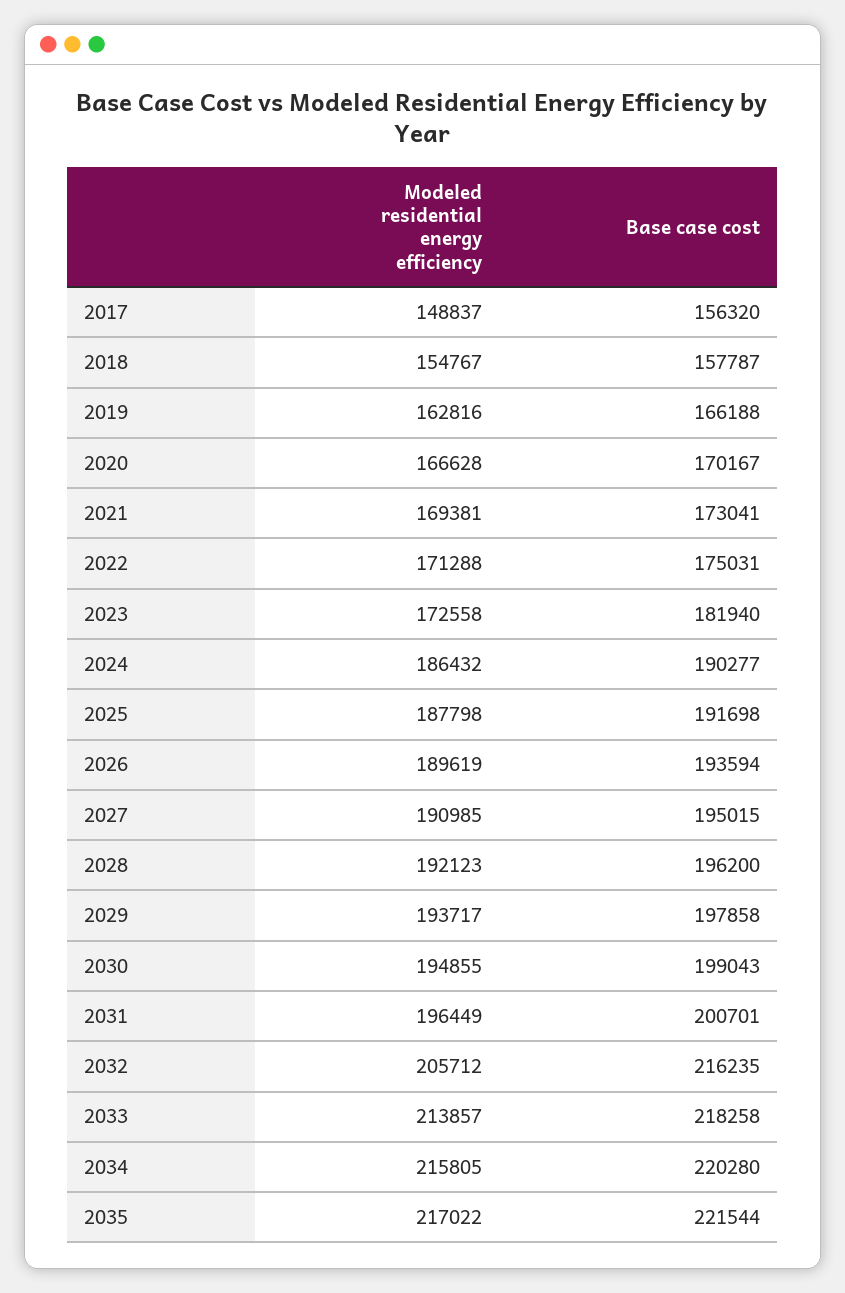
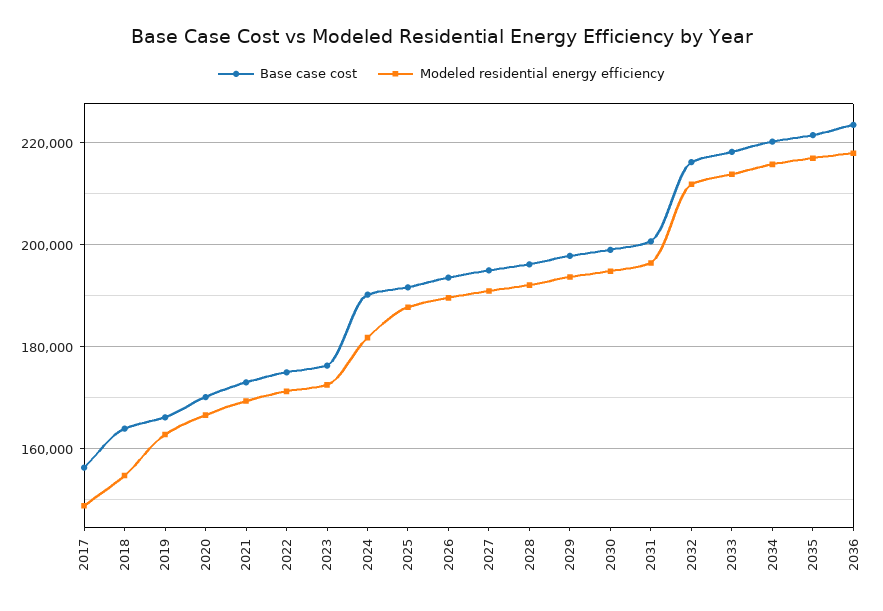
Base case cost, 2018: 157787 -> 164000
Base case cost, 2023: 181940 -> 176000
Modeled residential energy efficiency, 2024: 186432 -> 182000
Modeled residential energy efficiency, 2032: 205712 -> 212000
Base case cost, 2036: none -> 224000
Modeled residential energy efficiency, 2036: none -> 218000

